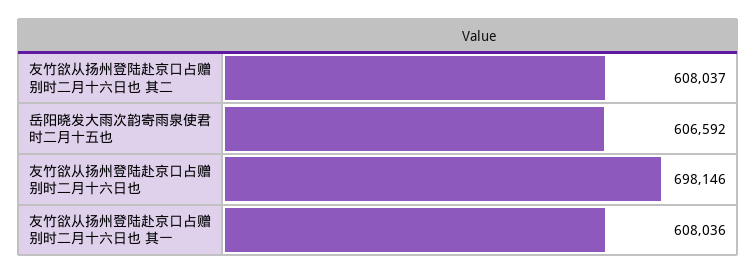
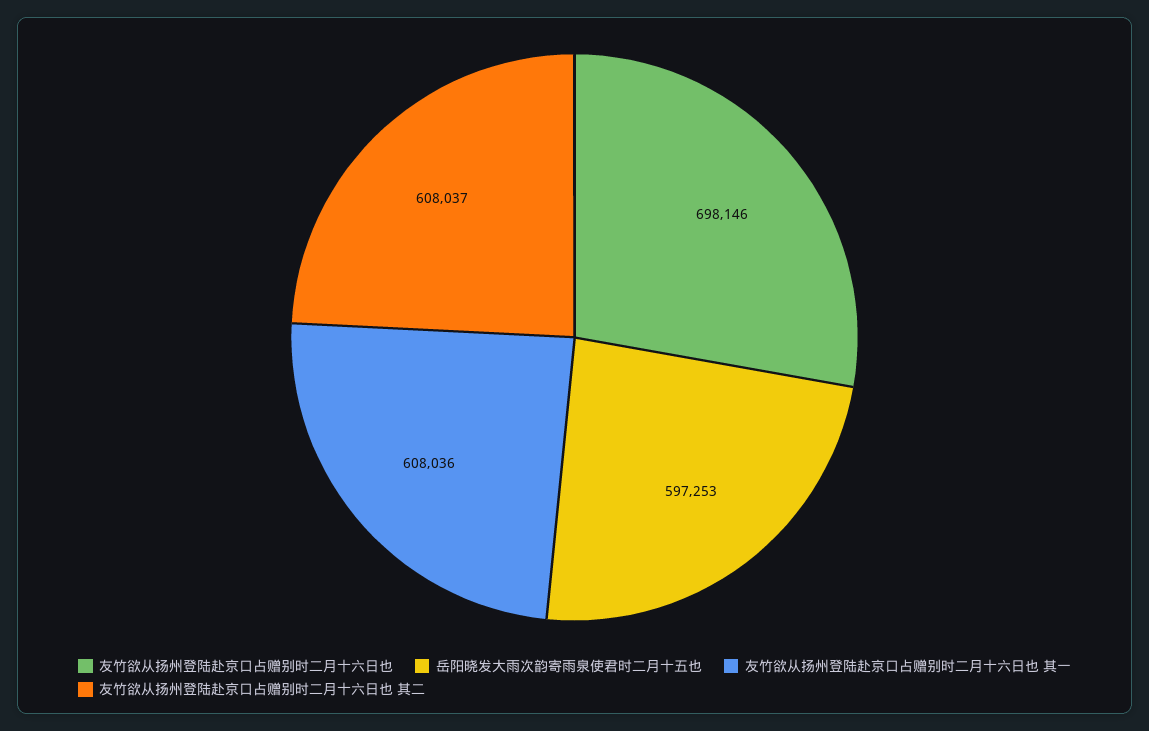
岳阳晓发大雨次韵寄雨泉使君时二月十五也: 606592 -> 597253

